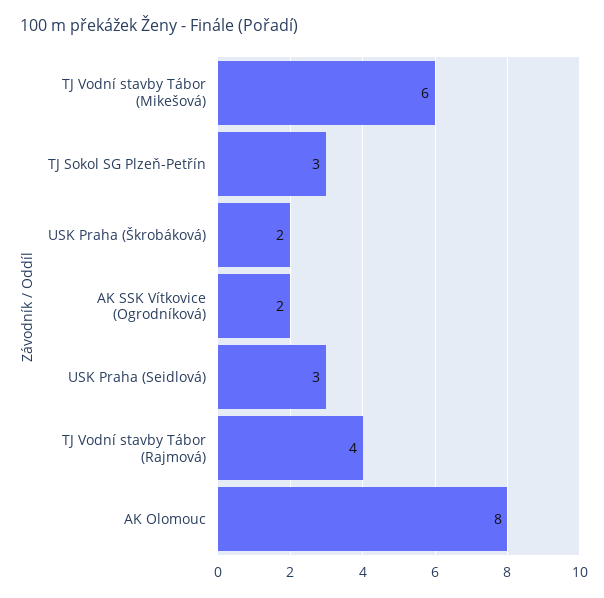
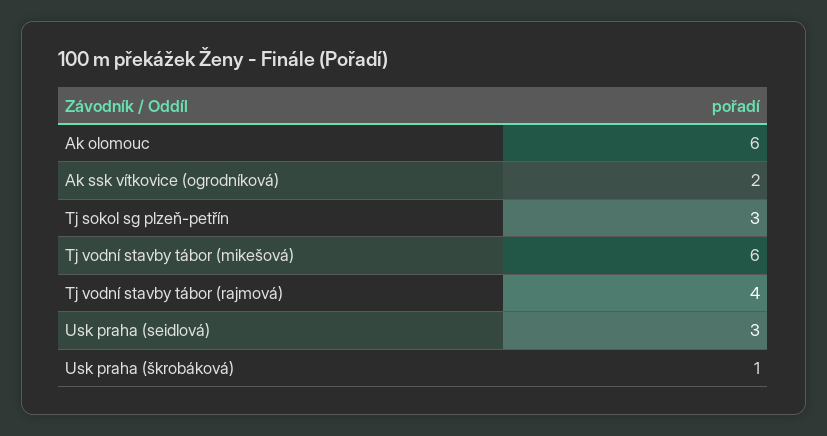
USK Praha (Škrobáková): 2 -> 1
AK Olomouc: 8 -> 6

